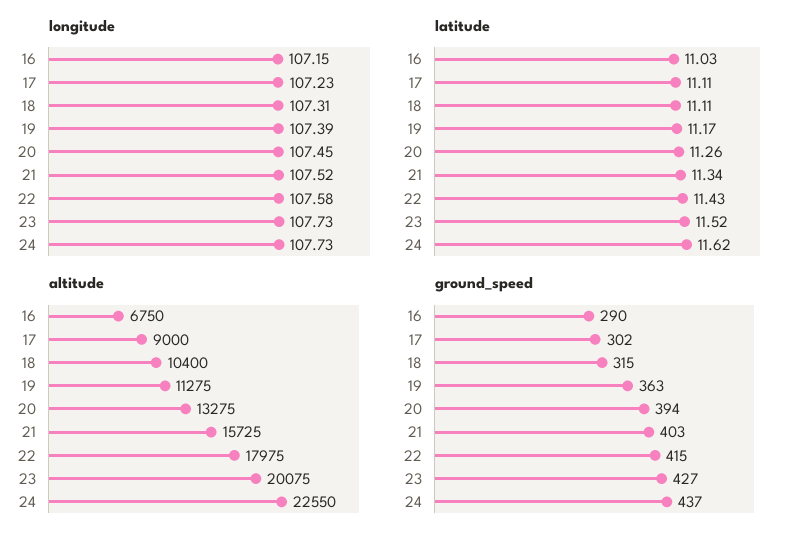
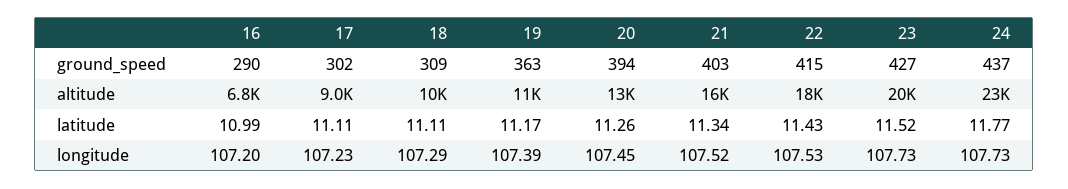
longitude, 16: 107.15 -> 107.2
longitude, 18: 107.31 -> 107.29
longitude, 22: 107.58 -> 107.53
latitude, 16: 11.03 -> 10.99
latitude, 24: 11.62 -> 11.77
ground_speed, 18: 315 -> 309

